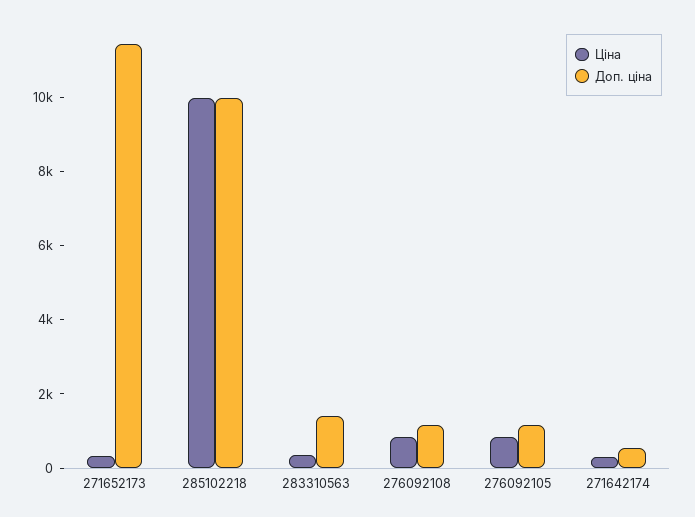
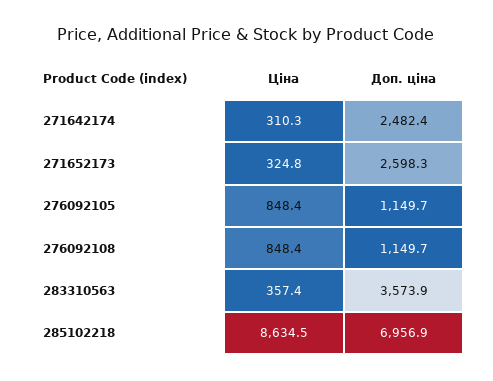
Доп. ціна, 271652173: 11500 -> 2598.3
Ціна, 285102218: 10000 -> 8634.5
Доп. ціна, 285102218: 10000 -> 6956.9
Доп. ціна, 283310563: 1500 -> 3573.9
Доп. ціна, 271642174: 500 -> 2482.4

